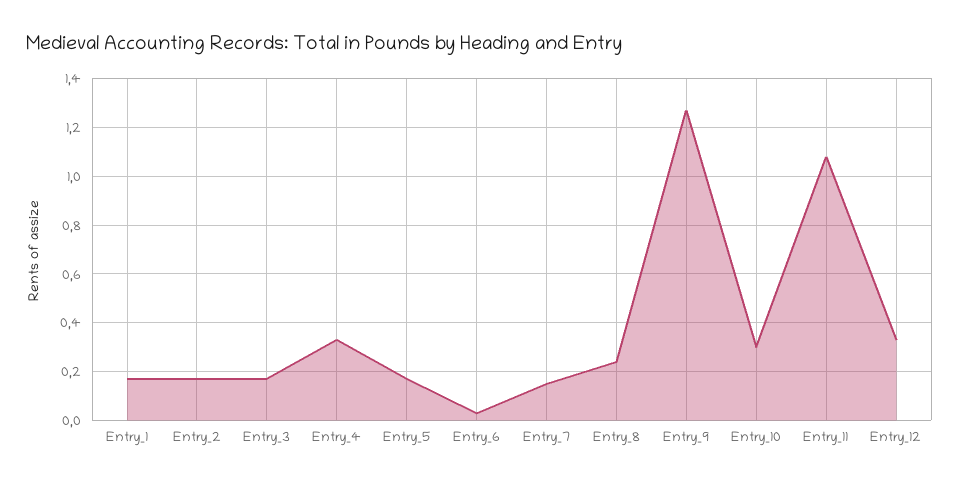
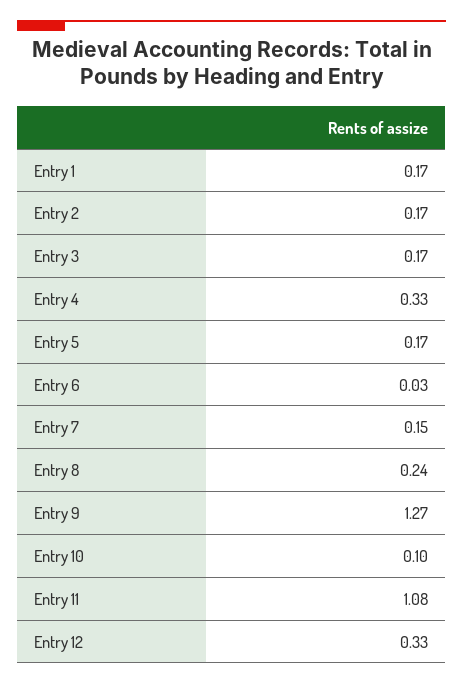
Entry_10: 0.3 -> 0.1

